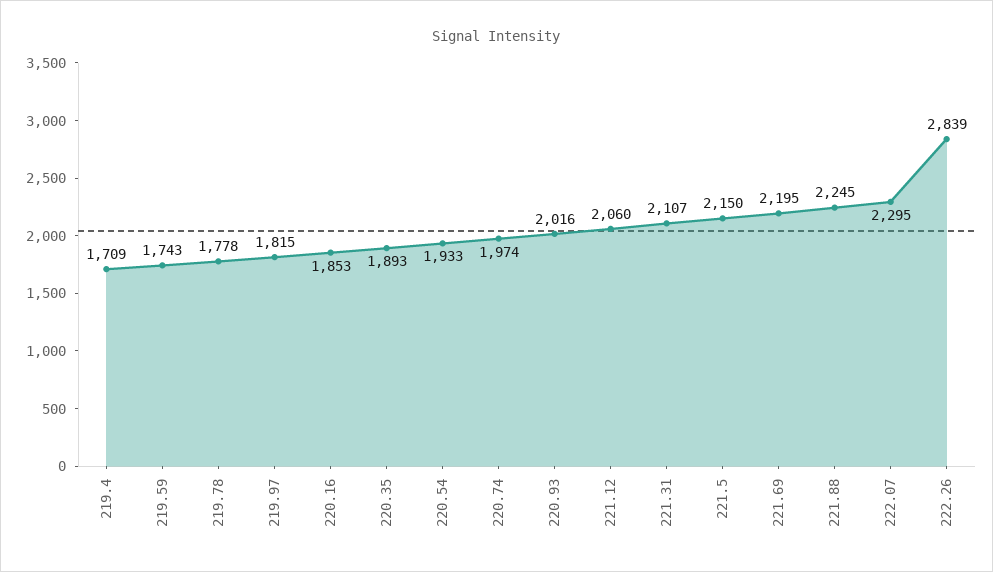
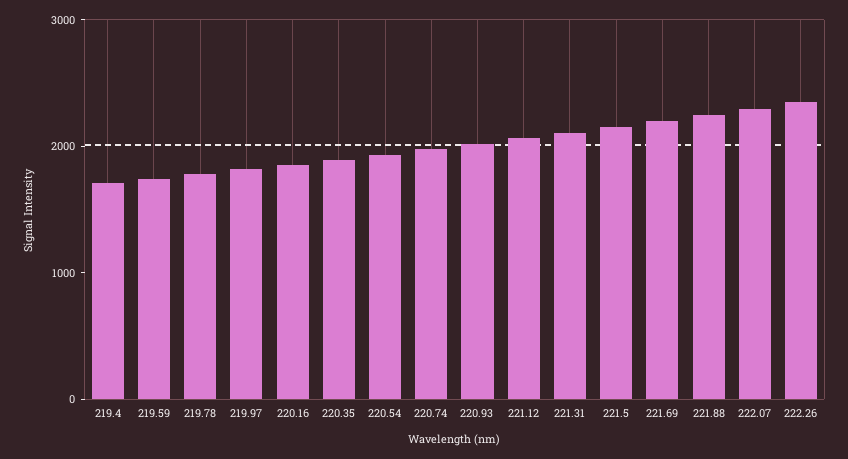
222.26: 2839 -> 2400

